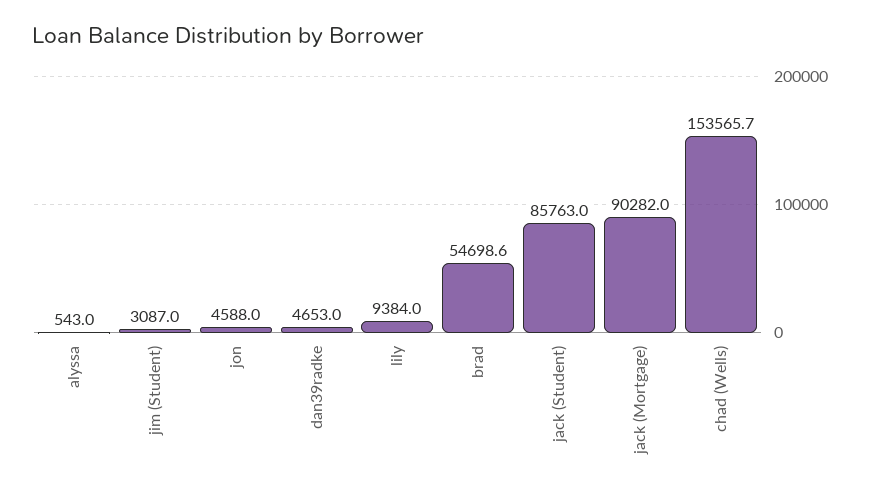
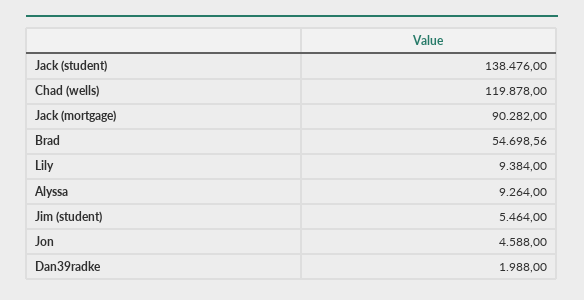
alyssa: 543 -> 9264
jim (Student): 3087 -> 5464
dan39radke: 4653 -> 1988
jack (Student): 85763 -> 138476
chad (Wells): 153565.7 -> 119878

